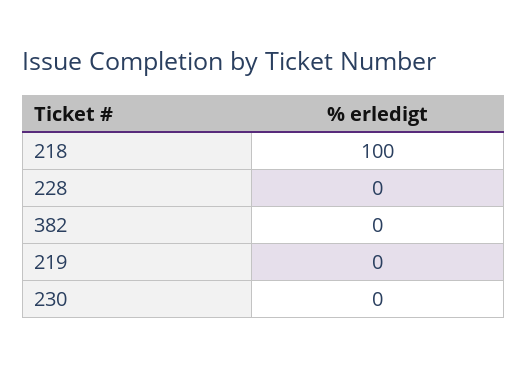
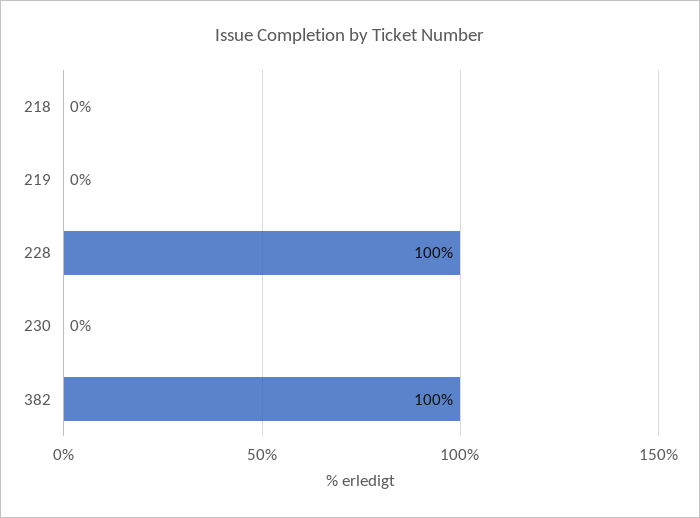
218: 100 -> 0
228: 0 -> 100
382: 0 -> 100

